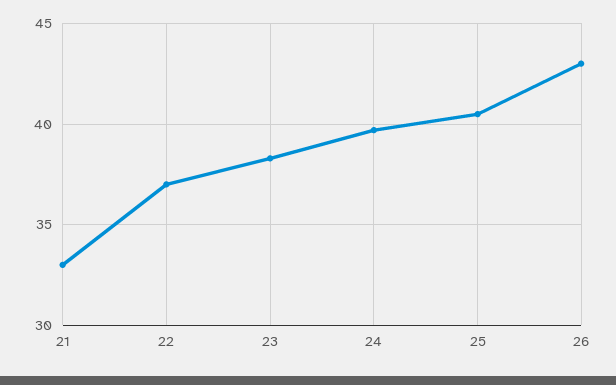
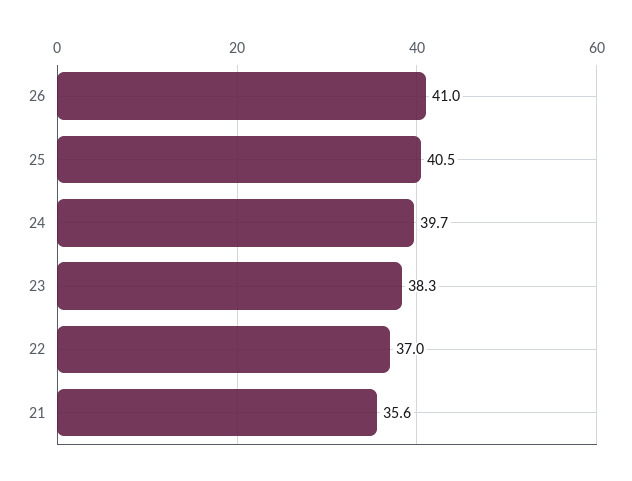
21: 33 -> 35.6
26: 43 -> 41

